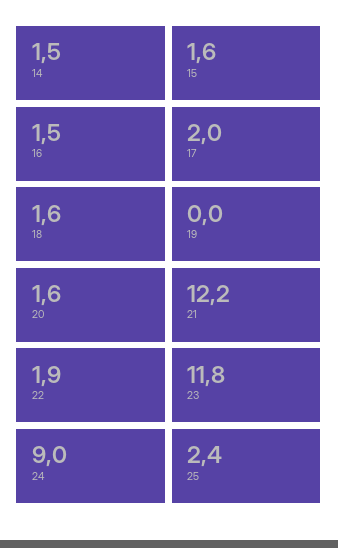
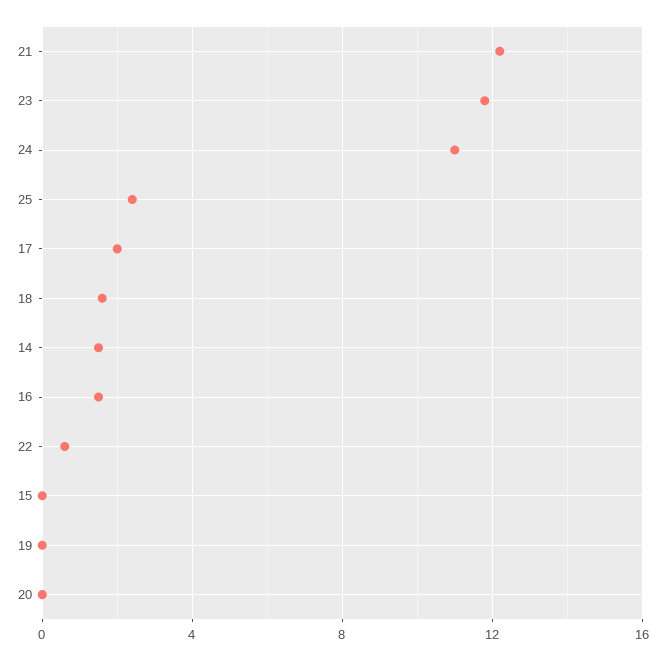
15: 1.6 -> 0
20: 1.6 -> 0
22: 1.9 -> 0.5
24: 9 -> 11

